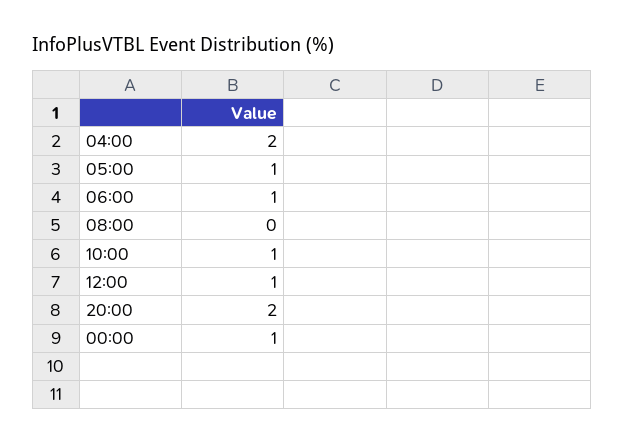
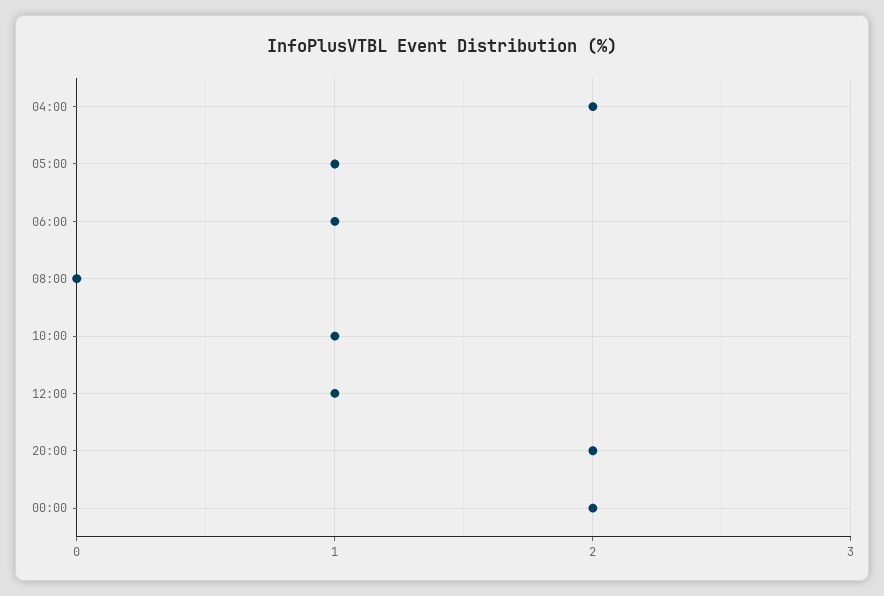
00:00: 1 -> 2

